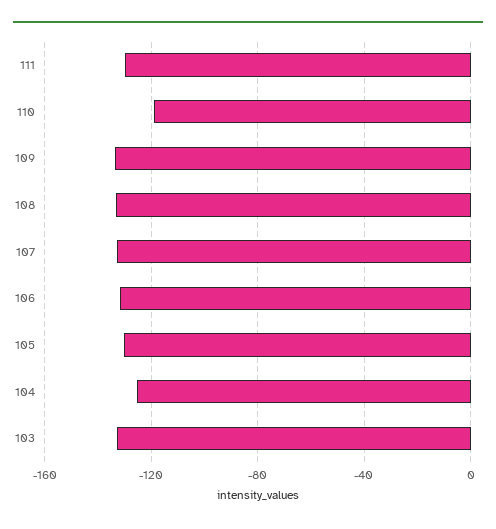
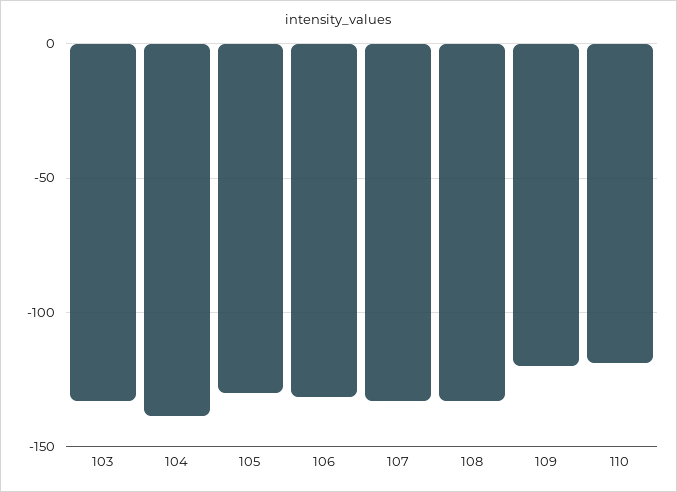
111: -130 -> none
109: -135 -> -120
104: -125 -> -140

